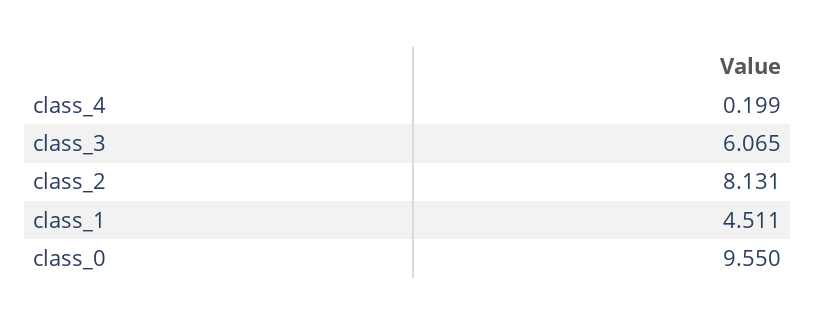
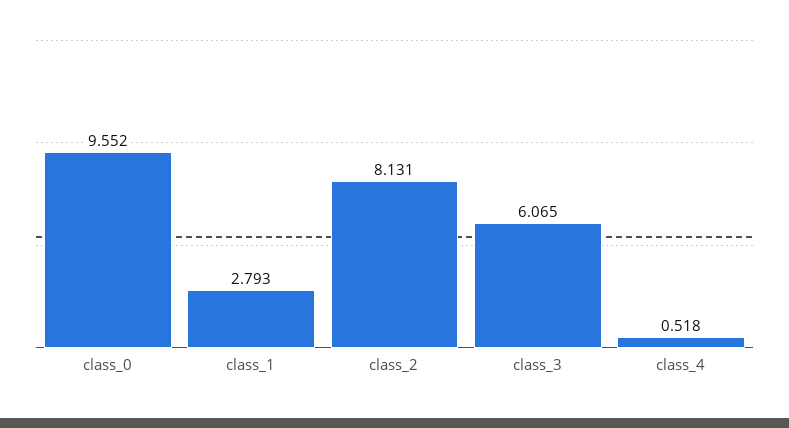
class_4: 0.199 -> 0.518
class_1: 4.511 -> 2.793
class_0: 9.55 -> 9.552

